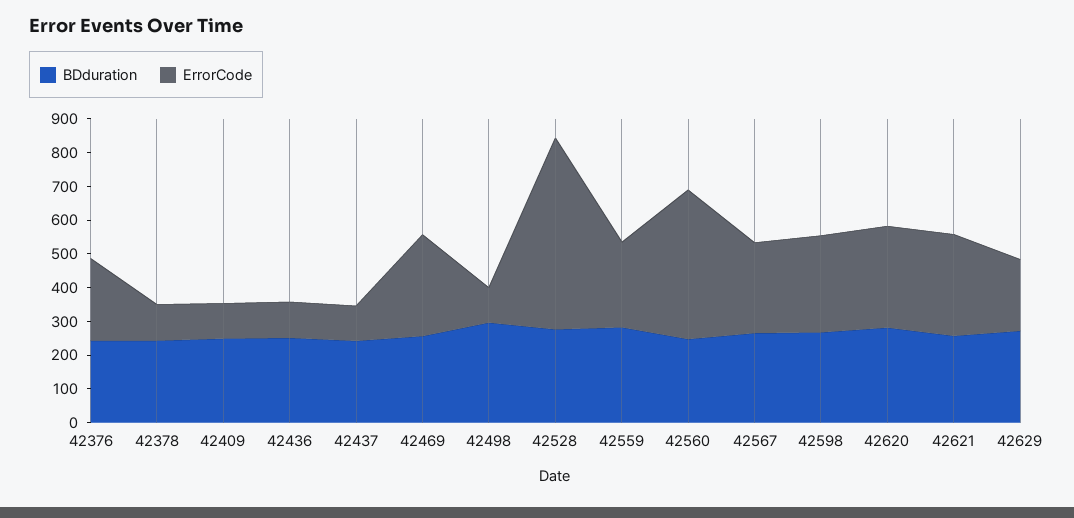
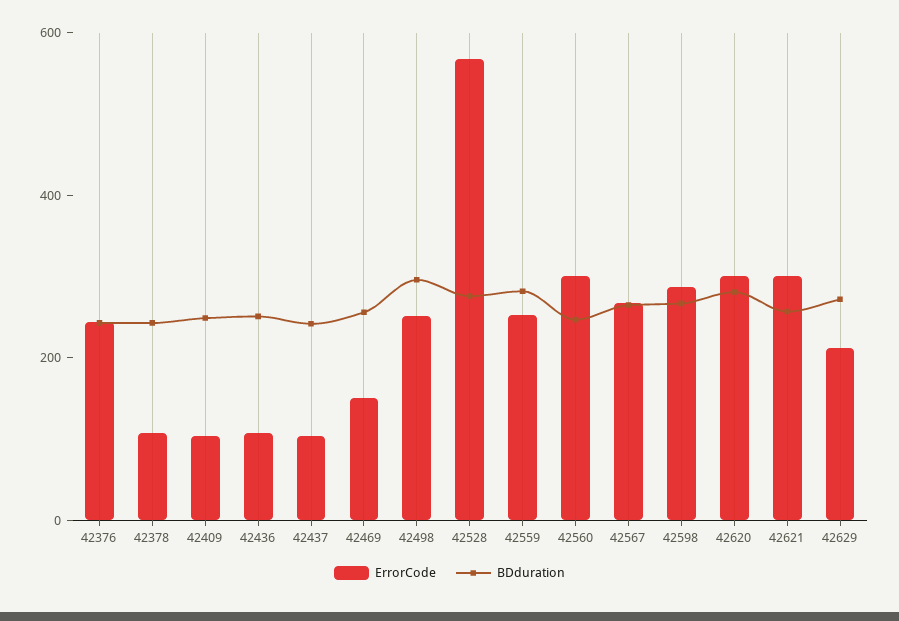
ErrorCode, 42469: 300 -> 150
ErrorCode, 42498: 100 -> 250
ErrorCode, 42560: 450 -> 300

